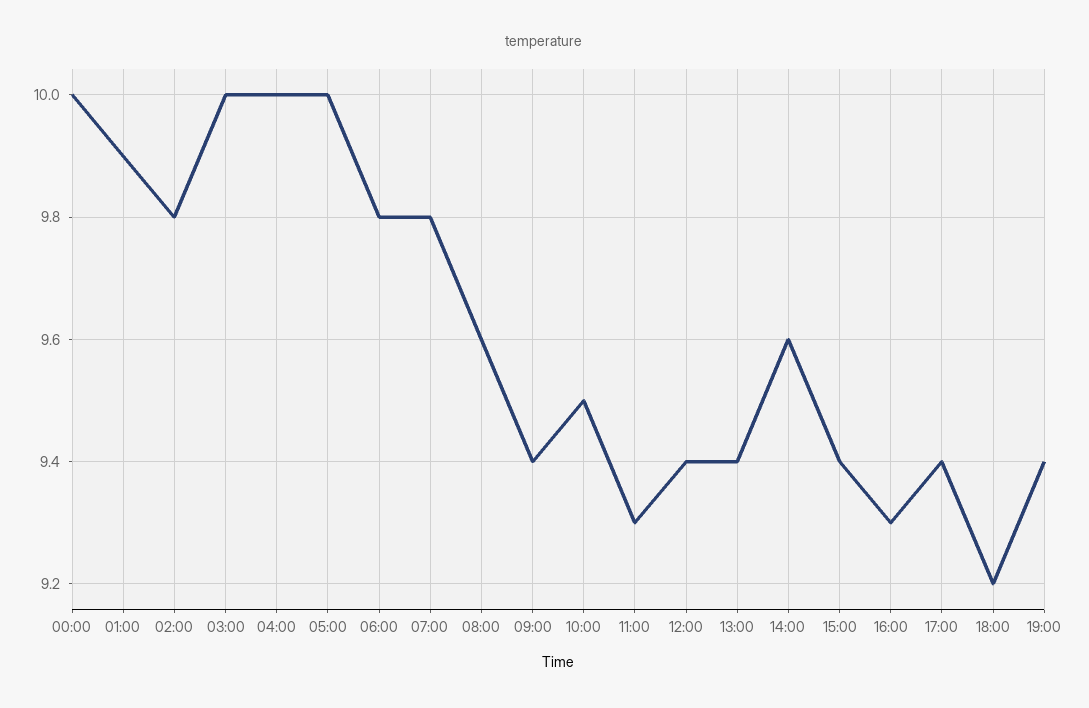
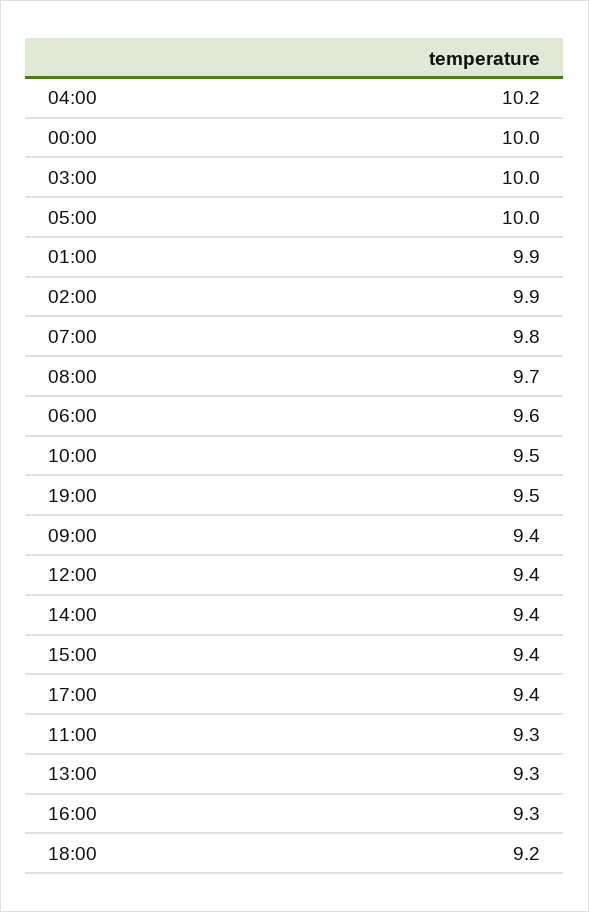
02:00: 9.8 -> 9.9
04:00: 10 -> 10.2
06:00: 9.8 -> 9.6
08:00: 9.6 -> 9.7
13:00: 9.4 -> 9.3
14:00: 9.6 -> 9.4
19:00: 9.4 -> 9.5

